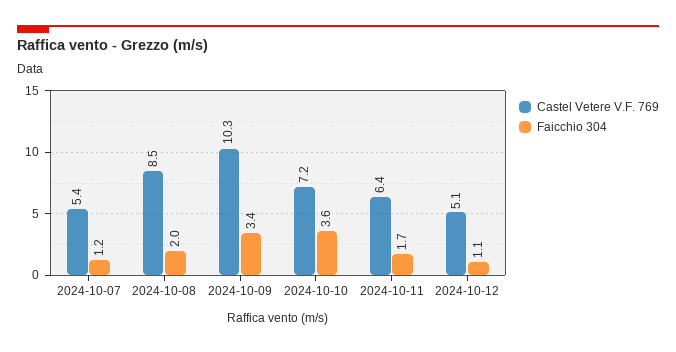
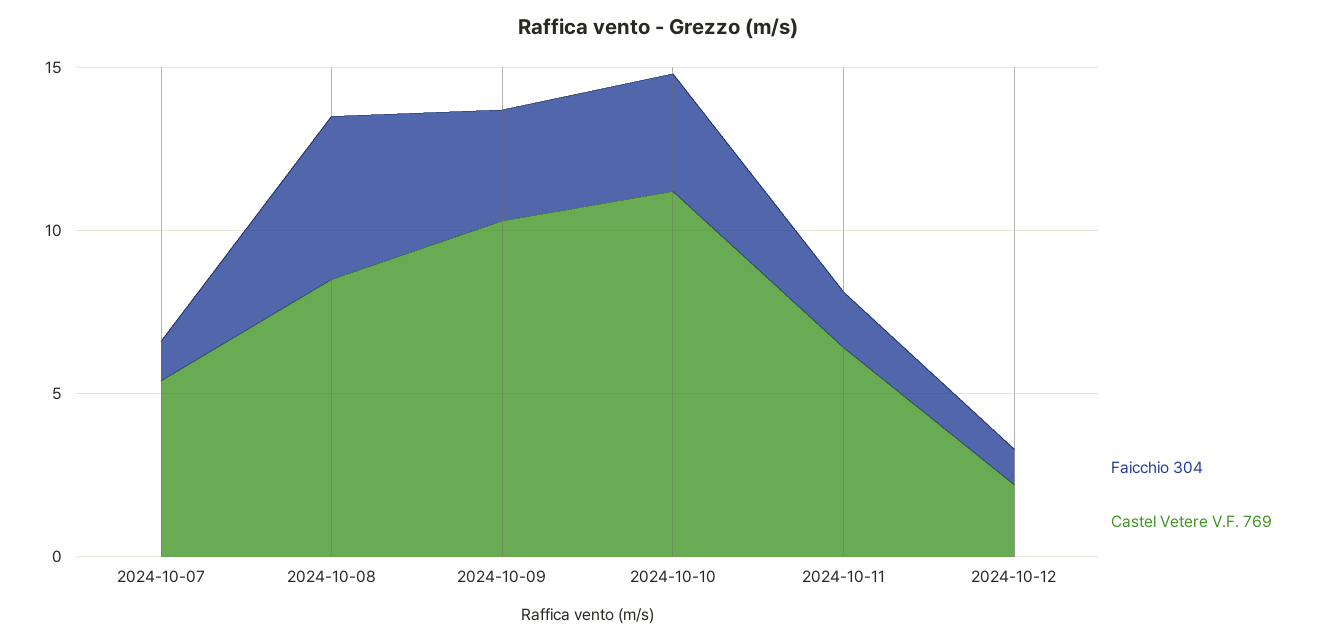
Faicchio 304, 2024-10-08: 2 -> 5
Castel Vetere V.F. 769, 2024-10-10: 7.2 -> 11
Castel Vetere V.F. 769, 2024-10-12: 5.1 -> 2

